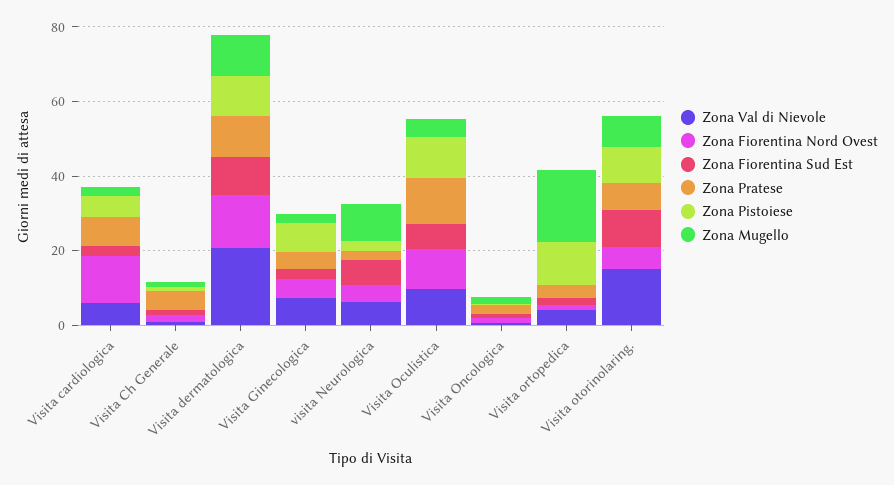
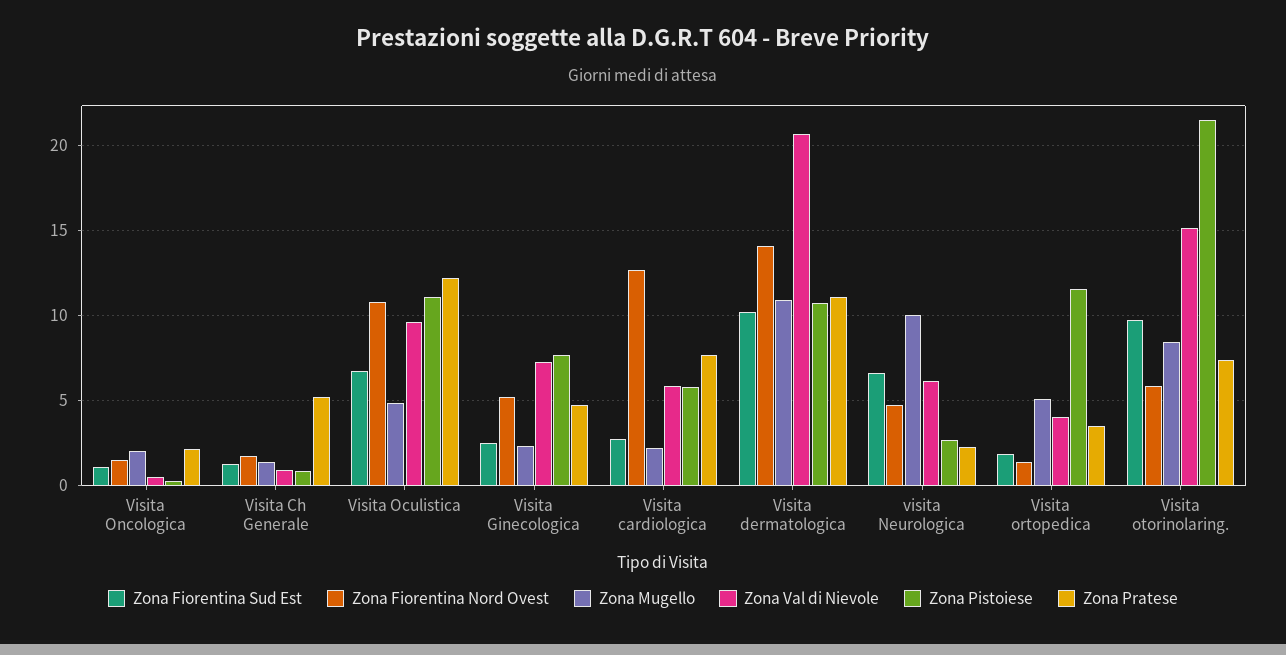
Zona Mugello, Visita ortopedica: 20 -> 5
Zona Pistoiese, Visita otorinolaring.: 10 -> 21.5

